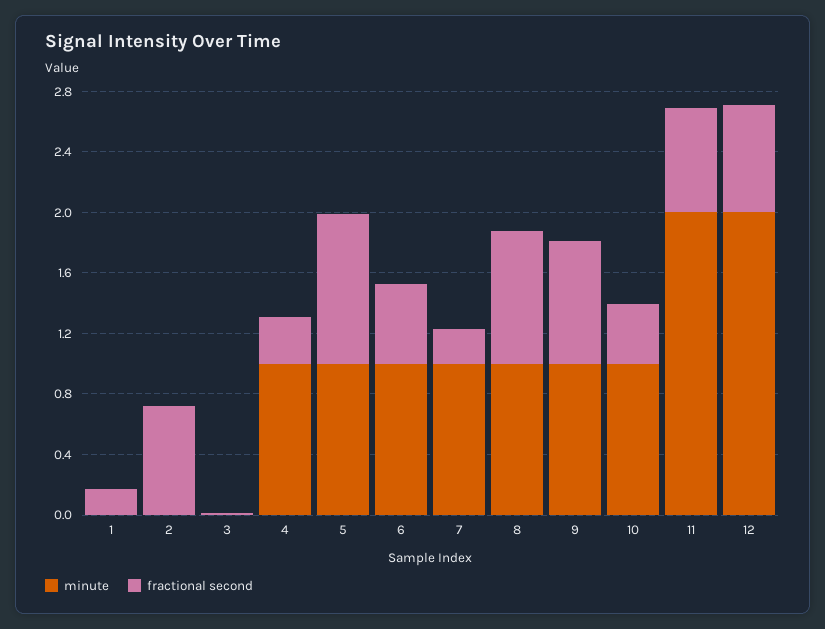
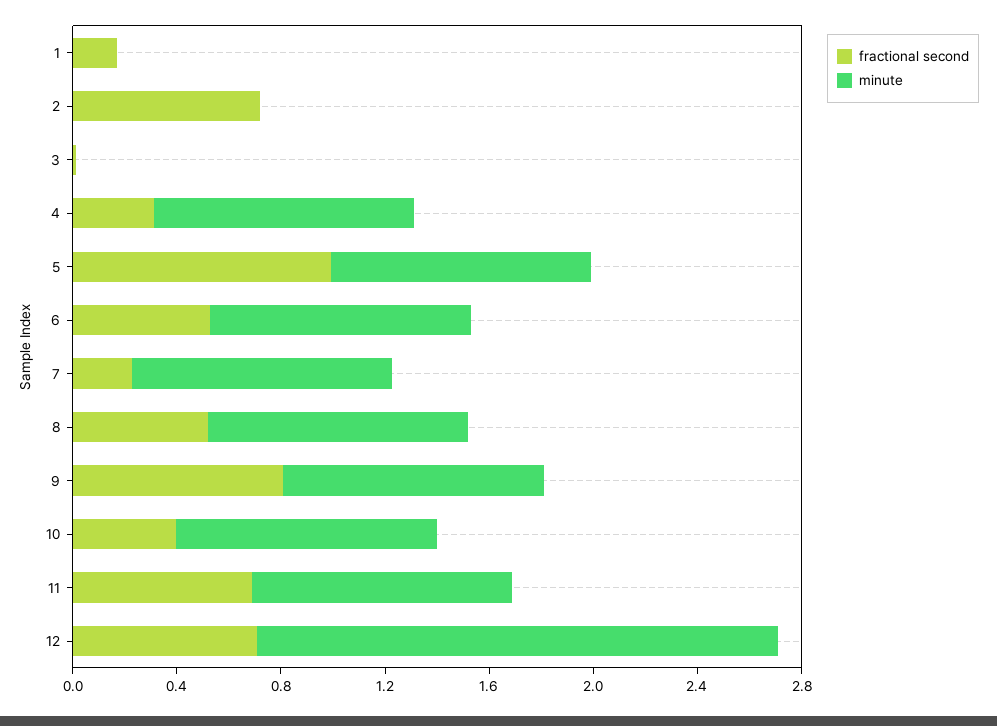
fractional second, 8: 0.9 -> 0.5
minute, 11: 2 -> 1

